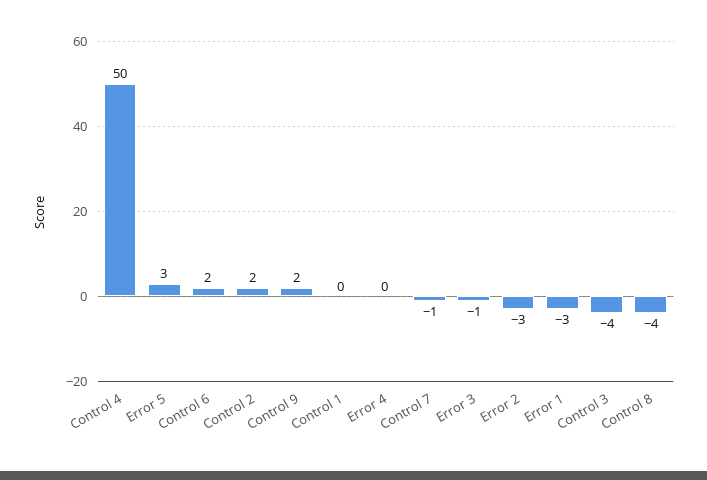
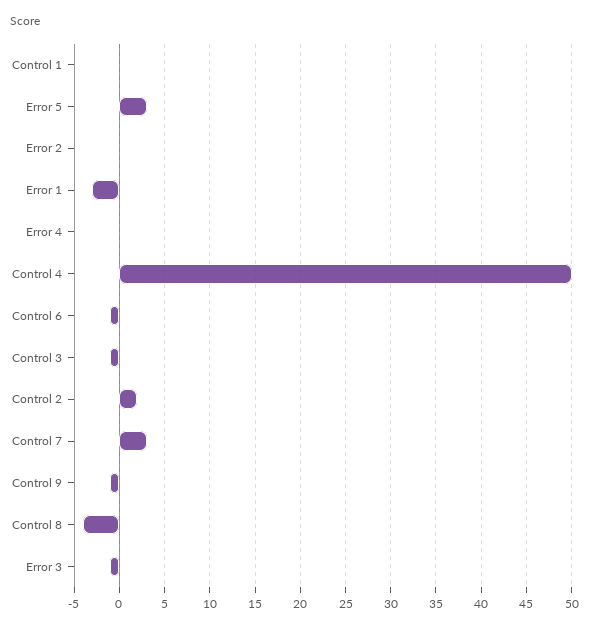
Control 6: 2 -> -1
Control 9: 2 -> -1
Control 7: -1 -> 3
Error 2: -3 -> 0
Control 3: -4 -> -1

